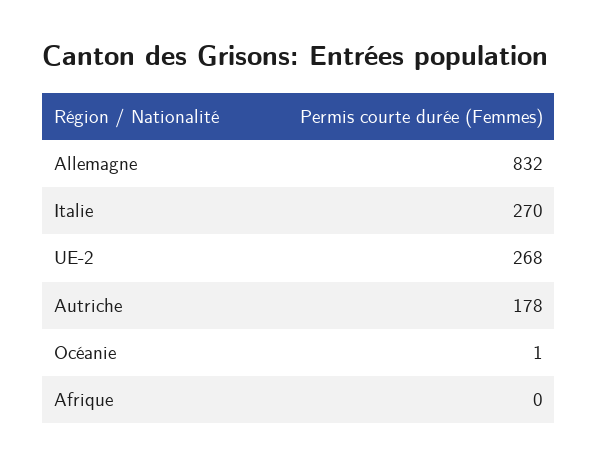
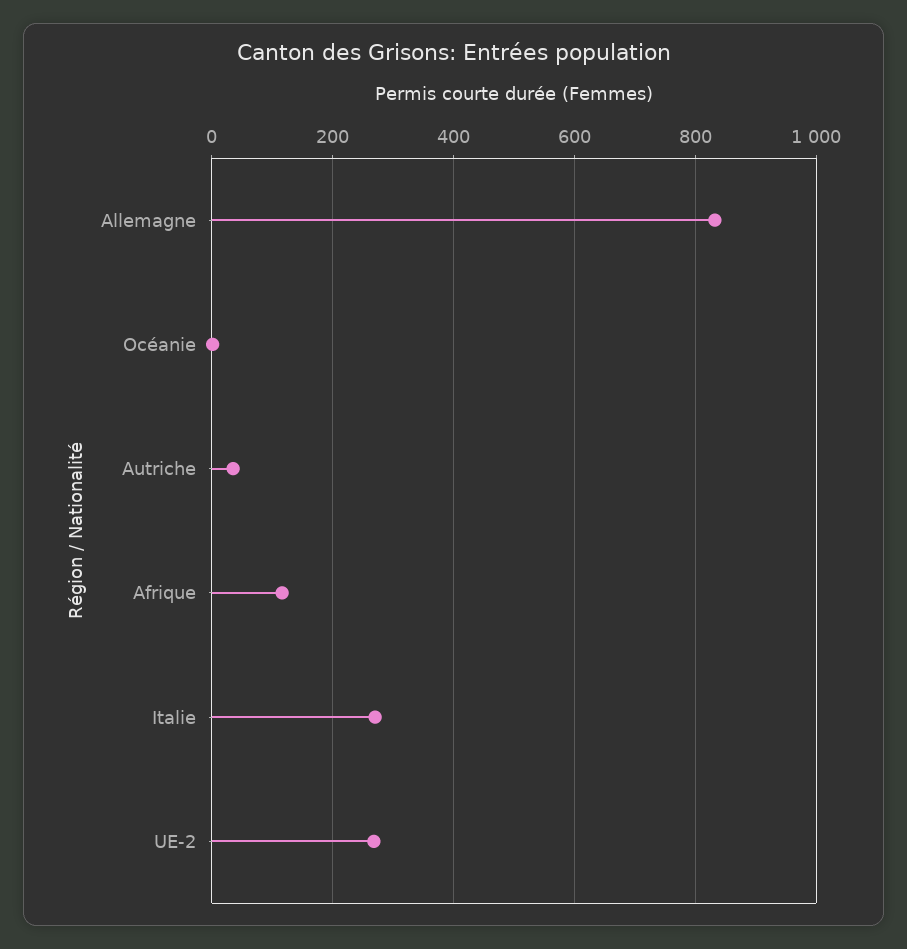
Autriche: 178 -> 40
Afrique: 0 -> 120

